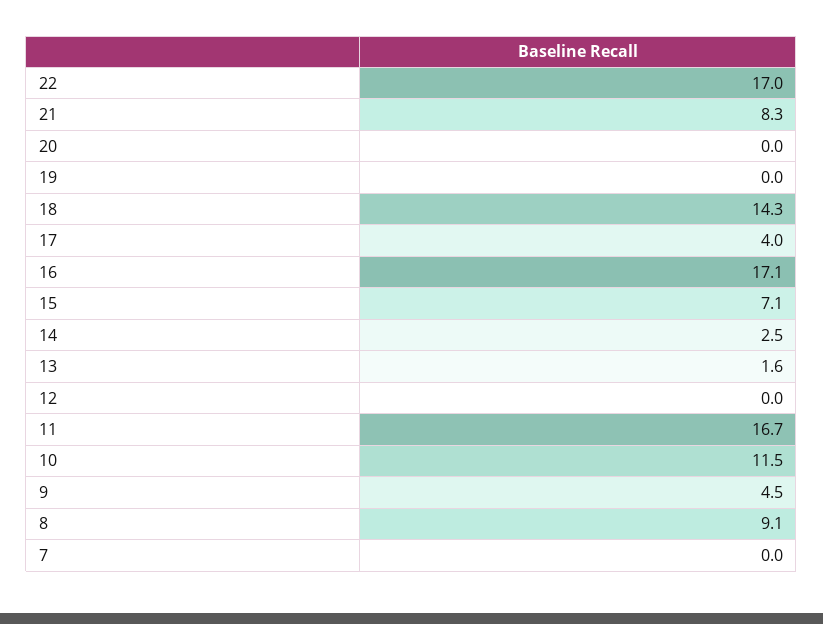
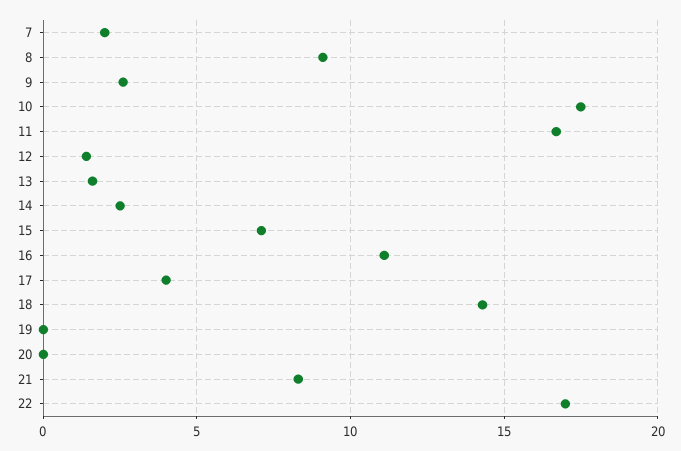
16: 17.1 -> 11
12: 0 -> 1.5
10: 11.5 -> 17.5
9: 4.5 -> 2.5
7: 0 -> 2

